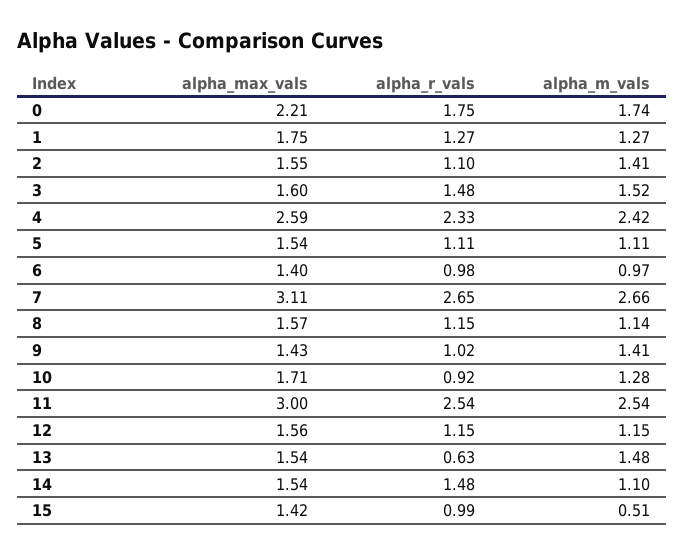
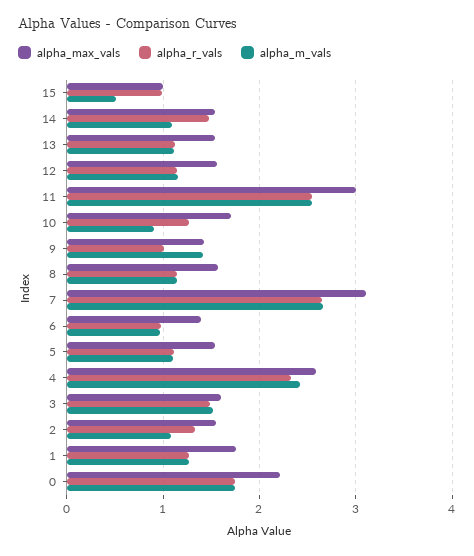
alpha_r_vals, 2: 1.1 -> 1.3
alpha_m_vals, 2: 1.41 -> 1.1
alpha_r_vals, 10: 0.92 -> 1.3
alpha_m_vals, 10: 1.28 -> 0.9
alpha_r_vals, 13: 0.63 -> 1.1
alpha_m_vals, 13: 1.48 -> 1.1
alpha_max_vals, 15: 1.42 -> 1

